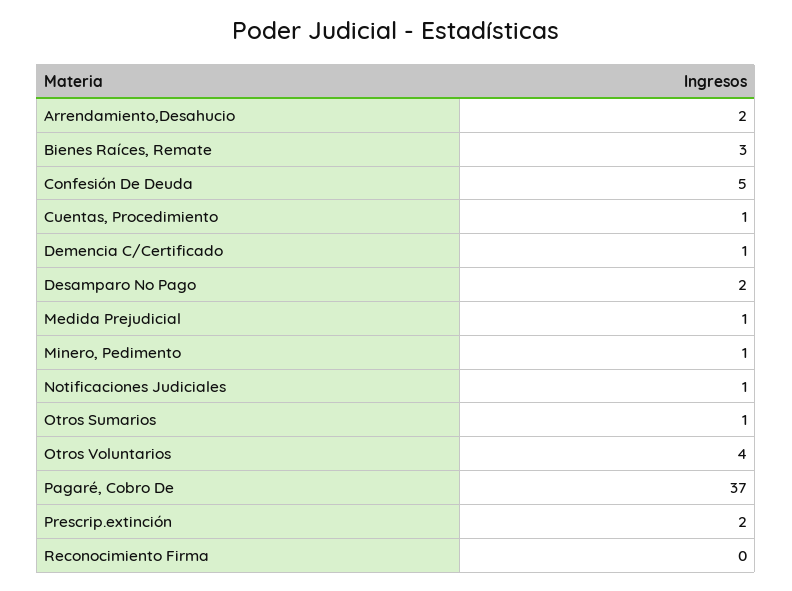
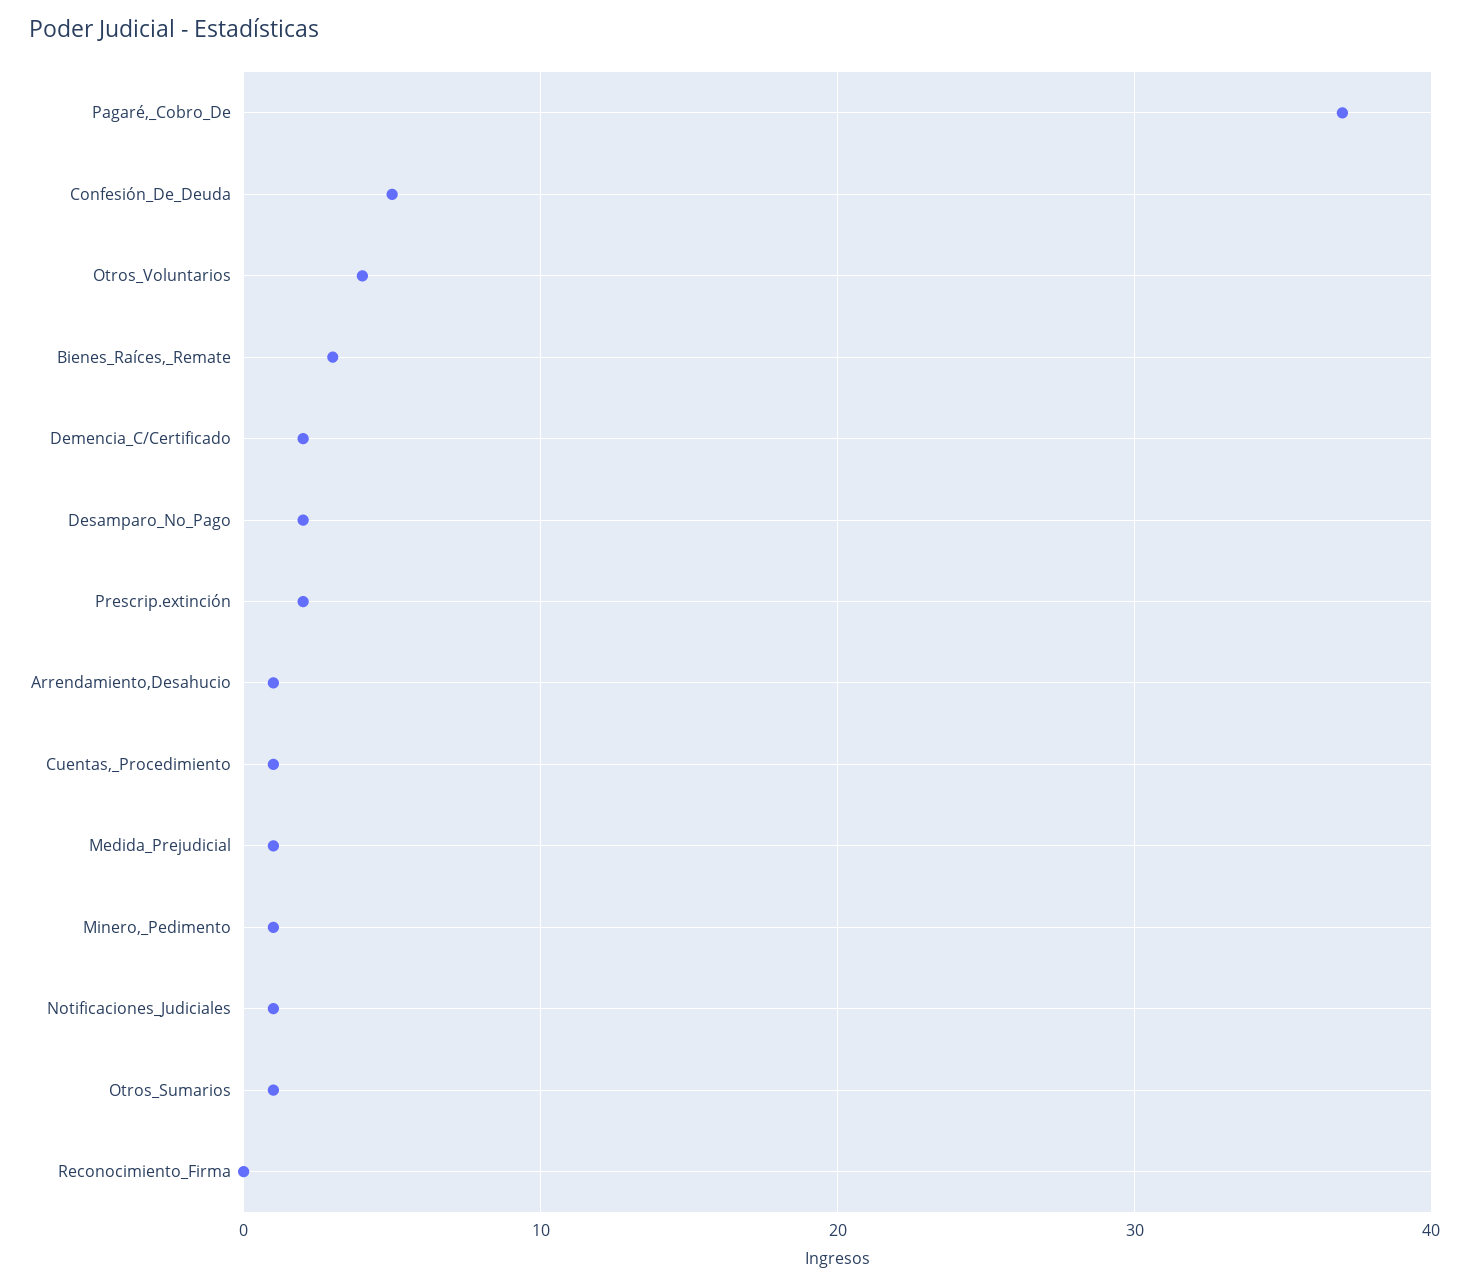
Arrendamiento,Desahucio: 2 -> 1
Demencia C/Certificado: 1 -> 2

